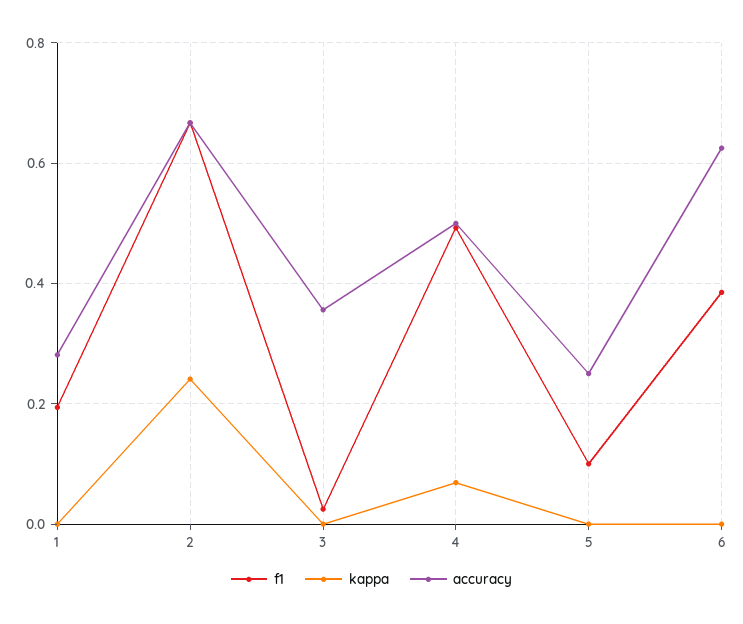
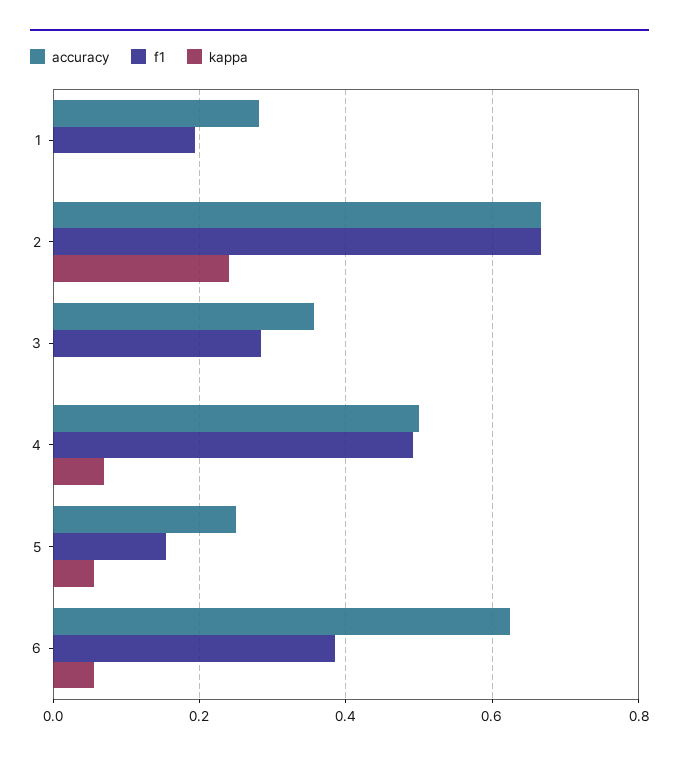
f1, 3: 0.02 -> 0.28
f1, 5: 0.1 -> 0.16
kappa, 5: 0 -> 0.06
kappa, 6: 0 -> 0.06

